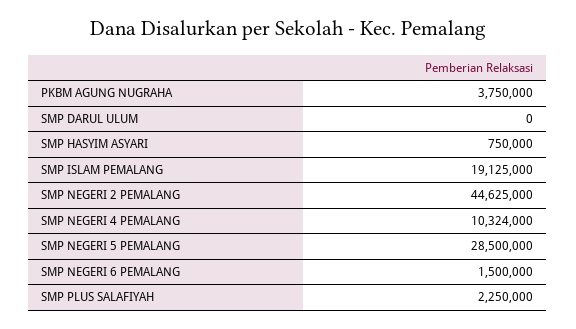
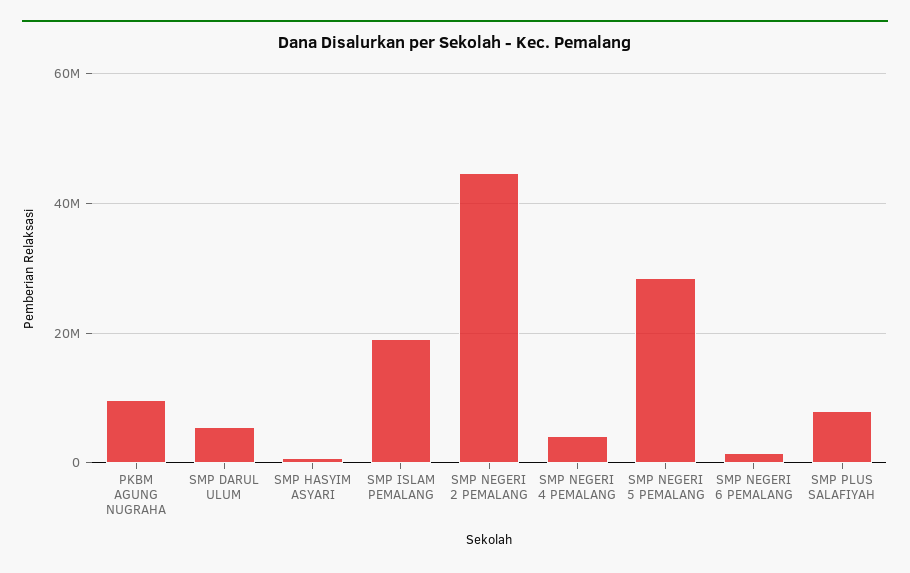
PKBM AGUNG NUGRAHA: 3750000 -> 10000000
SMP DARUL ULUM: 0 -> 6000000
SMP NEGERI 4 PEMALANG: 10324000 -> 4000000
SMP PLUS SALAFIYAH: 2250000 -> 8000000

